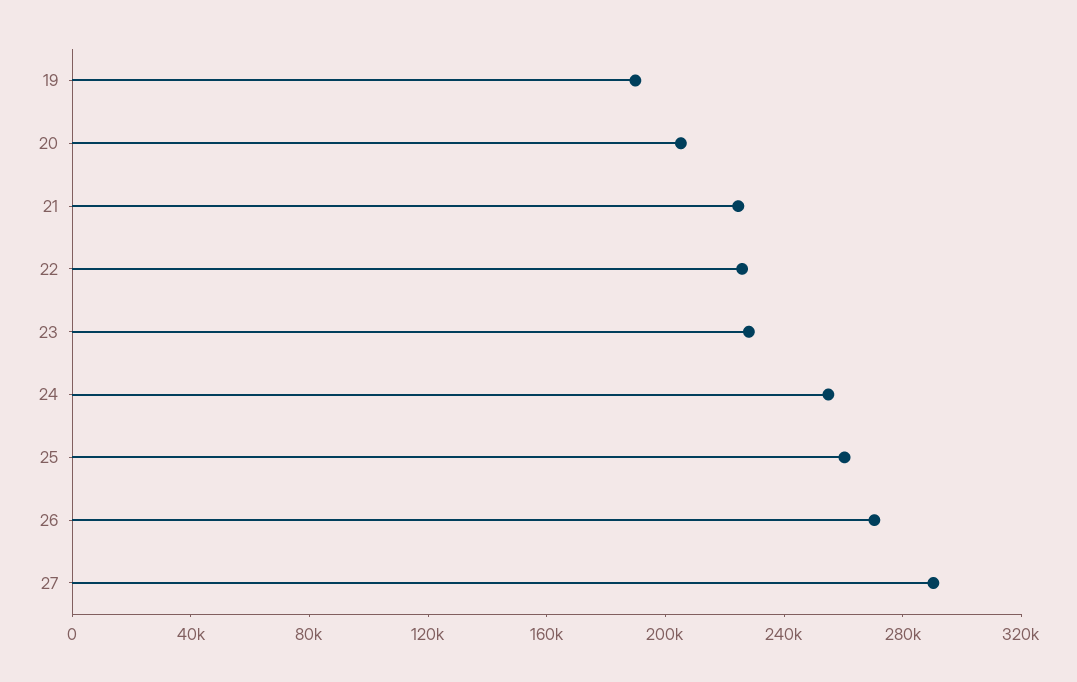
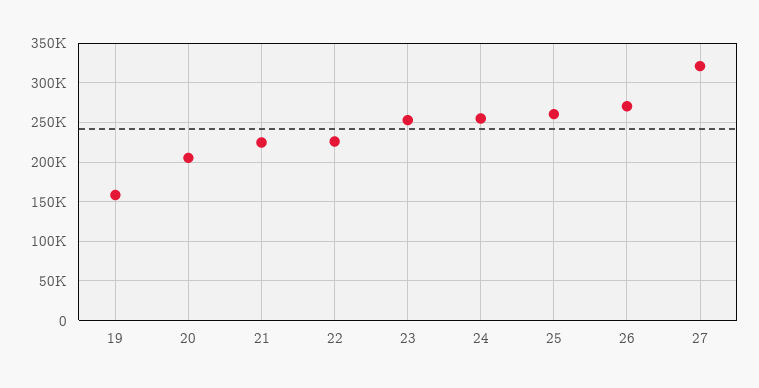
19: 190000 -> 160000
23: 230000 -> 250000
27: 290000 -> 320000

